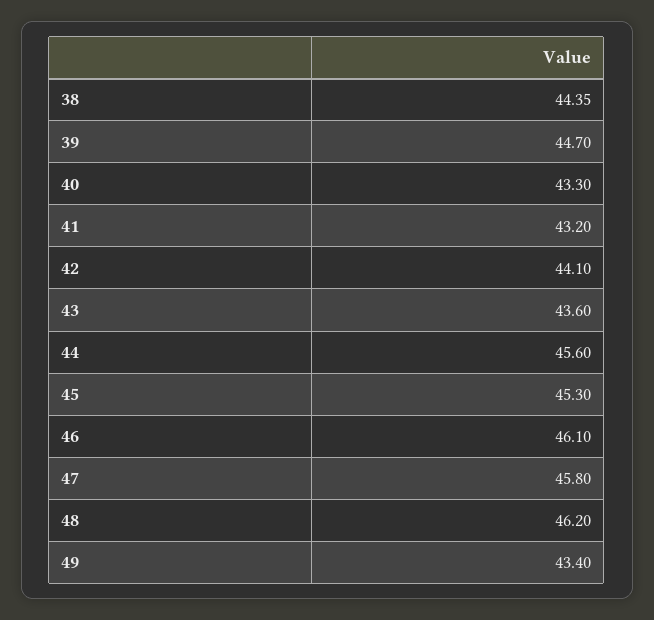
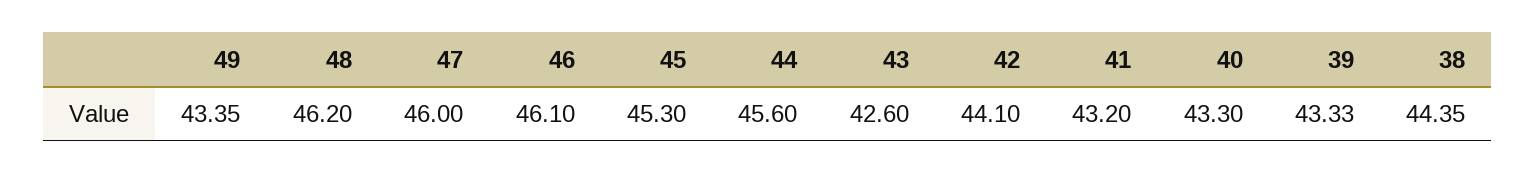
39: 44.7 -> 43.33
43: 43.6 -> 42.6
47: 45.8 -> 46
49: 43.4 -> 43.35

